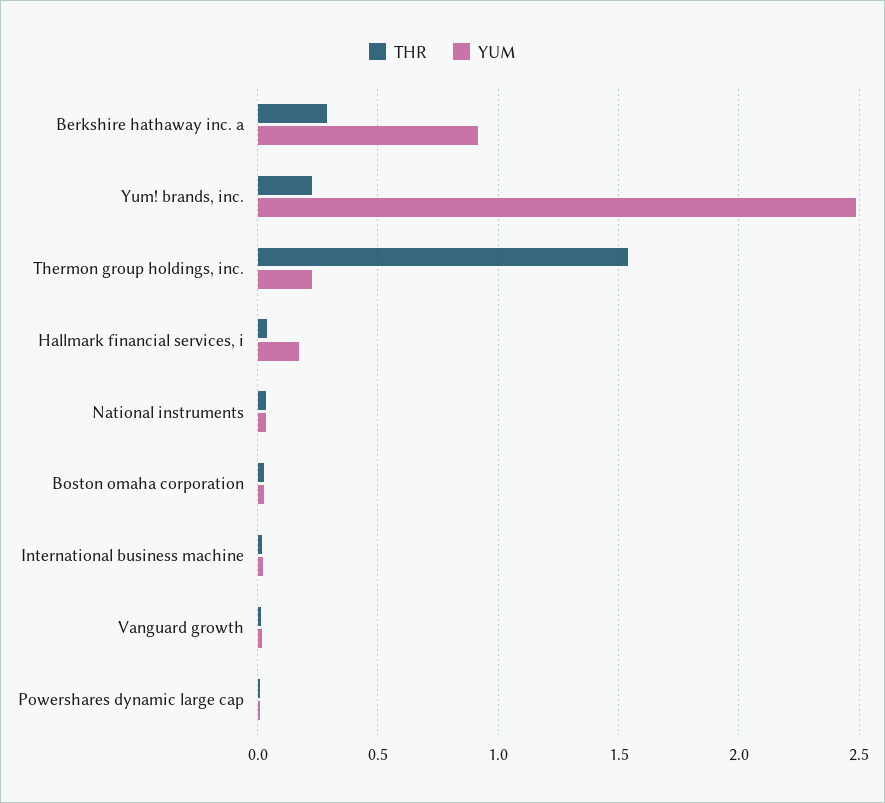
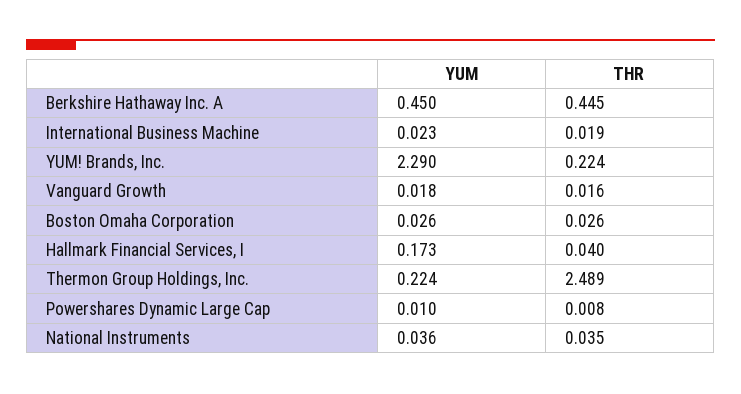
THR, Berkshire hathaway inc. a: 0.3 -> 0.445
YUM, Berkshire hathaway inc. a: 0.9 -> 0.45
YUM, Yum! brands, inc.: 2.5 -> 2.29
THR, Thermon group holdings, inc.: 1.55 -> 2.489

